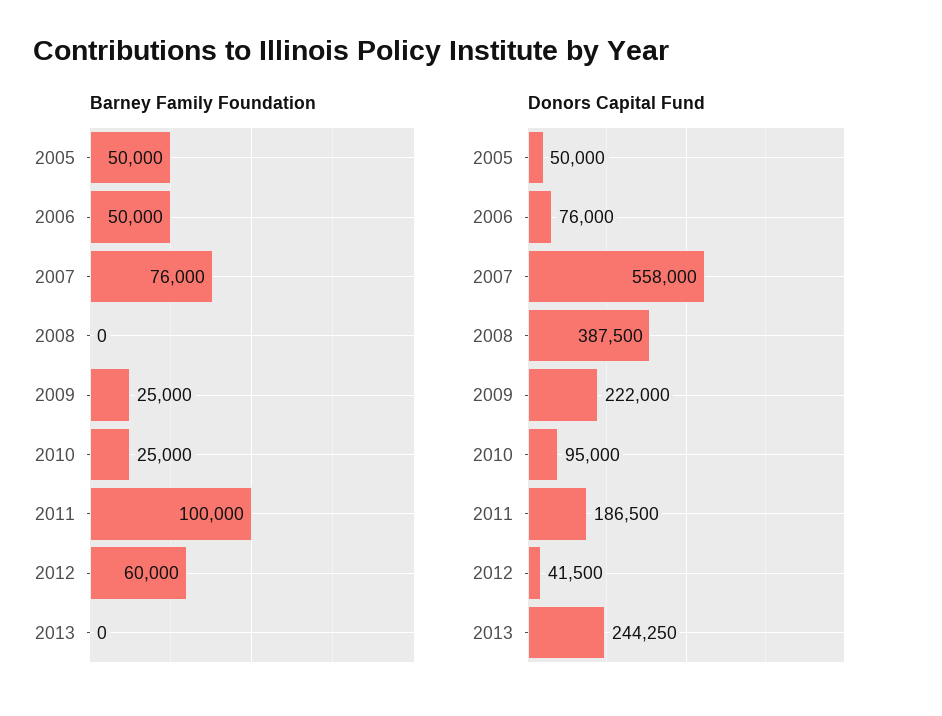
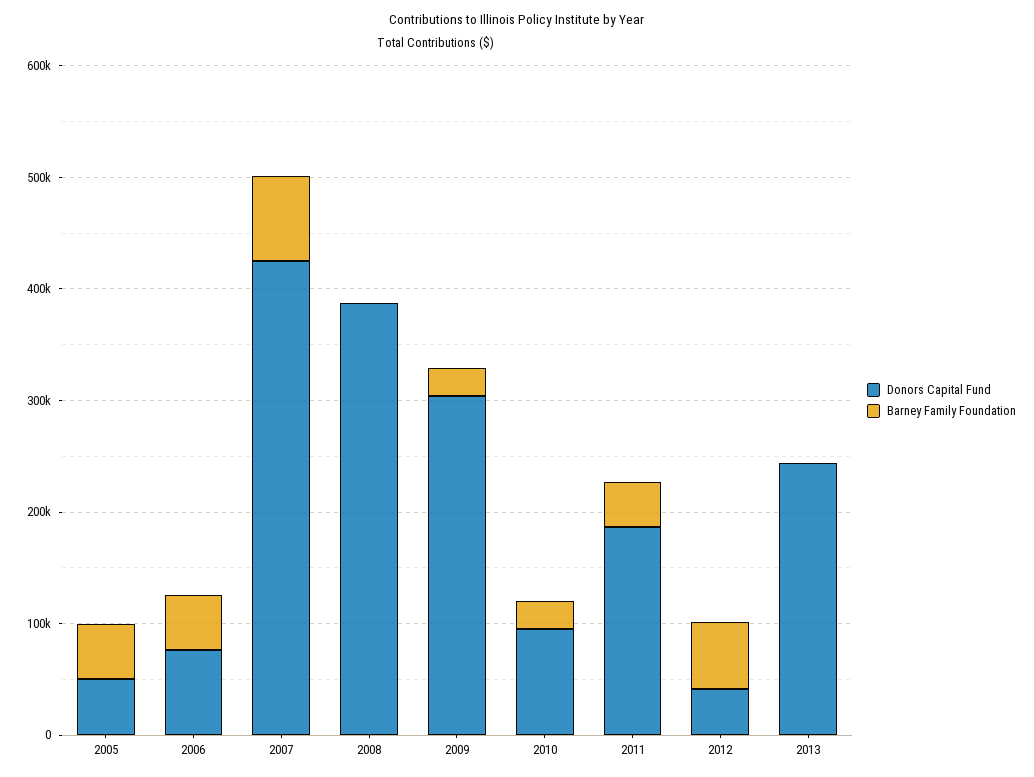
Barney Family Foundation, 2011: 100000 -> 40000
Donors Capital Fund, 2007: 558000 -> 420000
Donors Capital Fund, 2009: 222000 -> 300000

